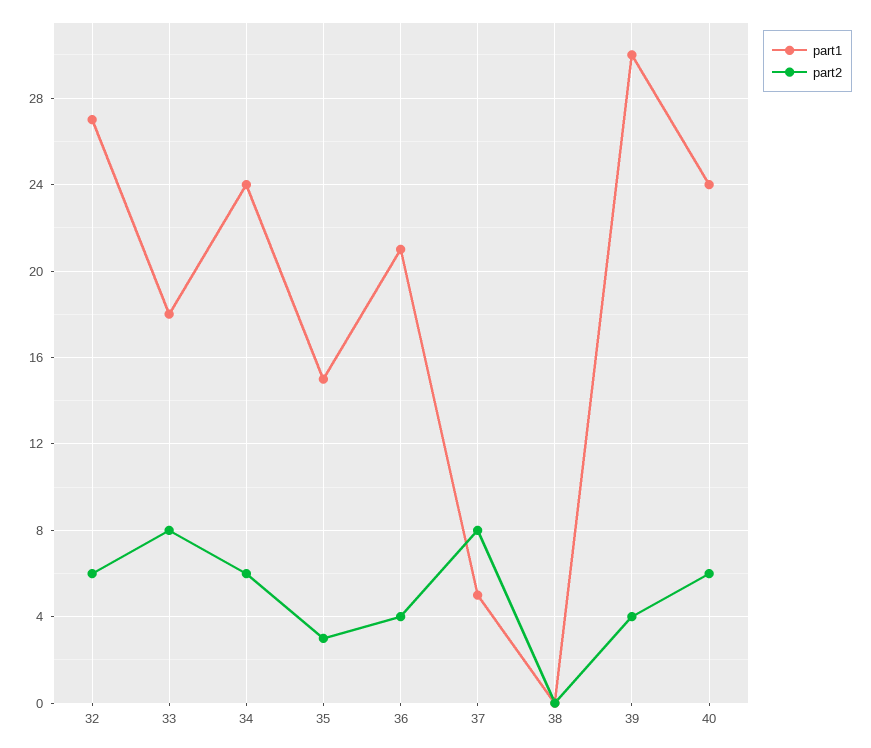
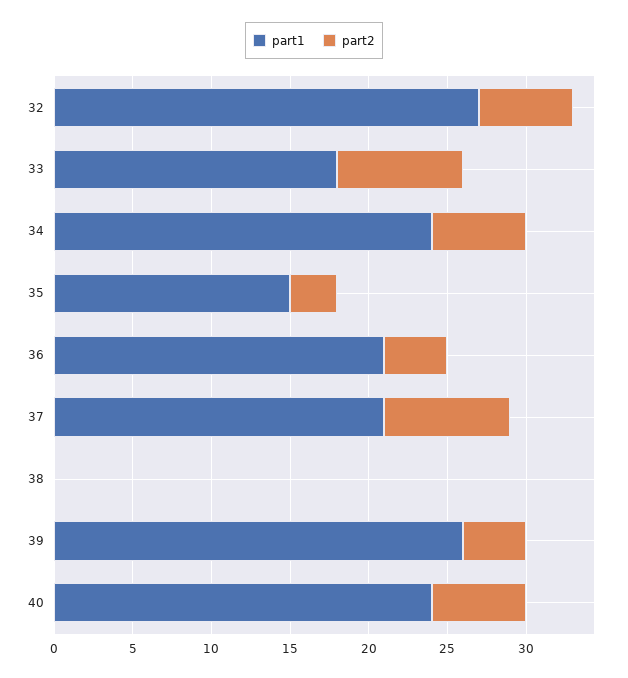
part1, 37: 5 -> 21
part1, 39: 30 -> 26

